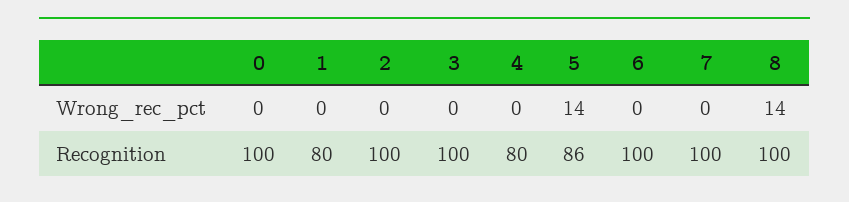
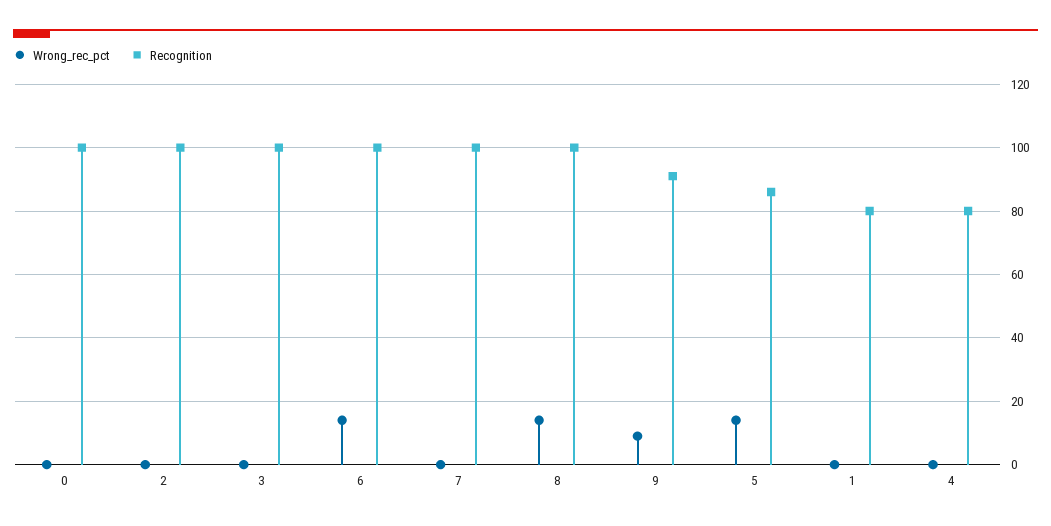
Wrong_rec_pct, 6: 0 -> 15
Wrong_rec_pct, 9: none -> 10
Recognition, 9: none -> 90

